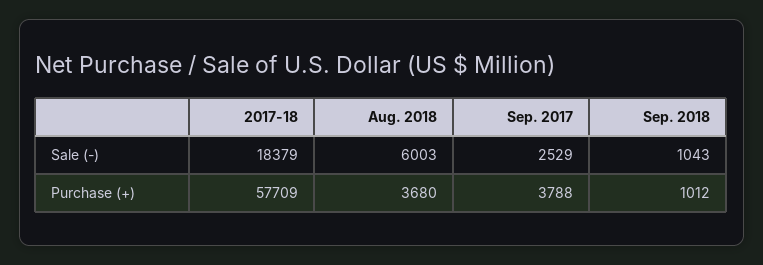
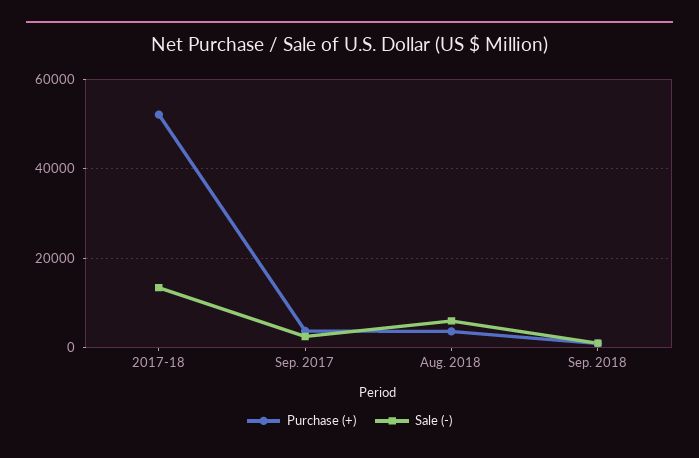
Sale (-), 2017-18: 18379 -> 14000
Purchase (+), 2017-18: 57709 -> 52000

